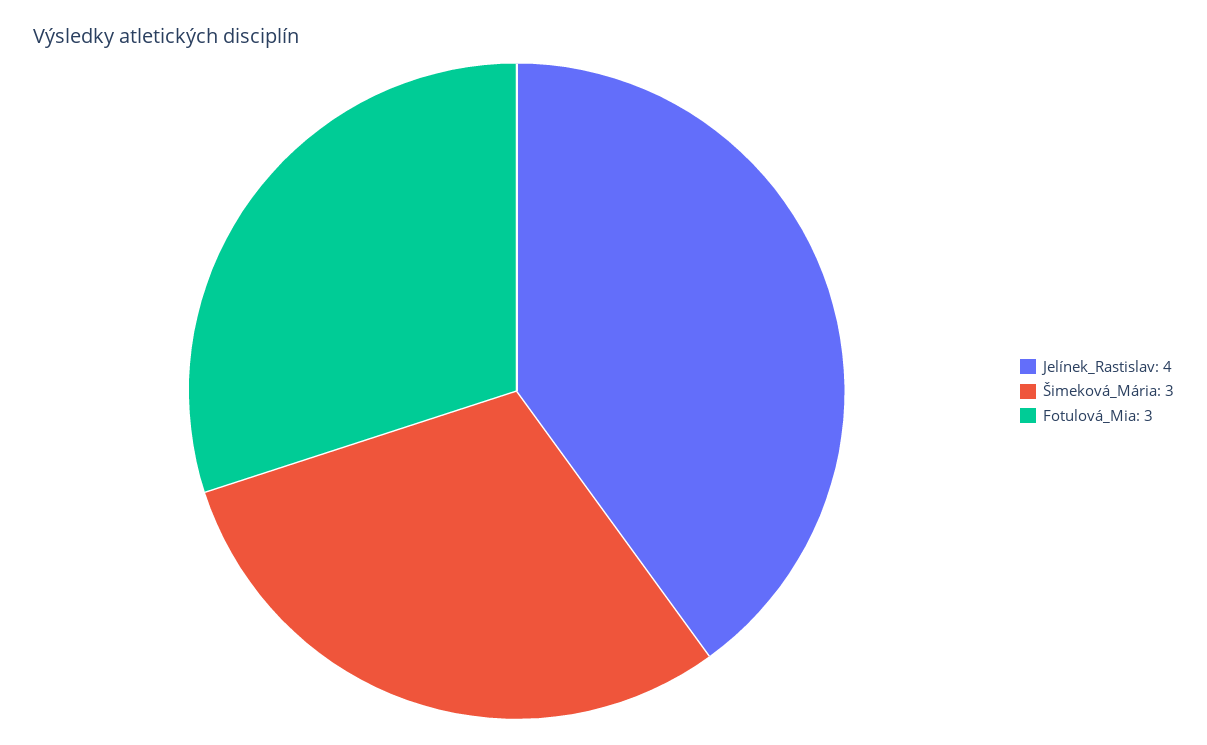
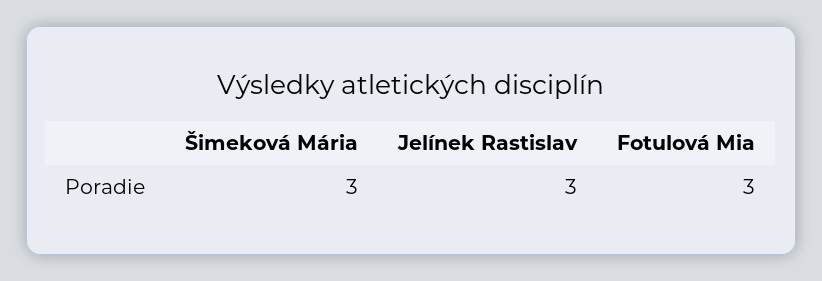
Jelínek_Rastislav: 4 -> 3

